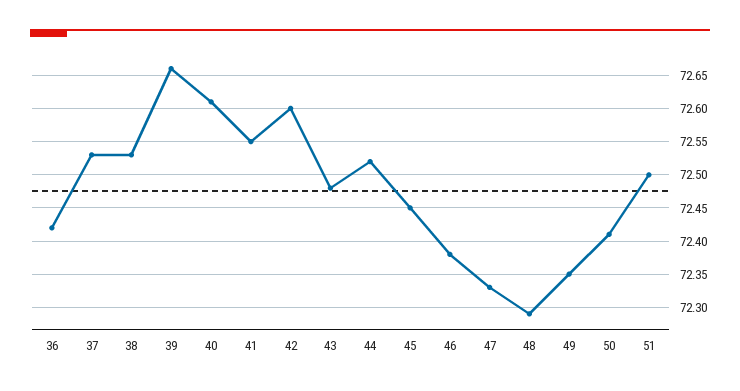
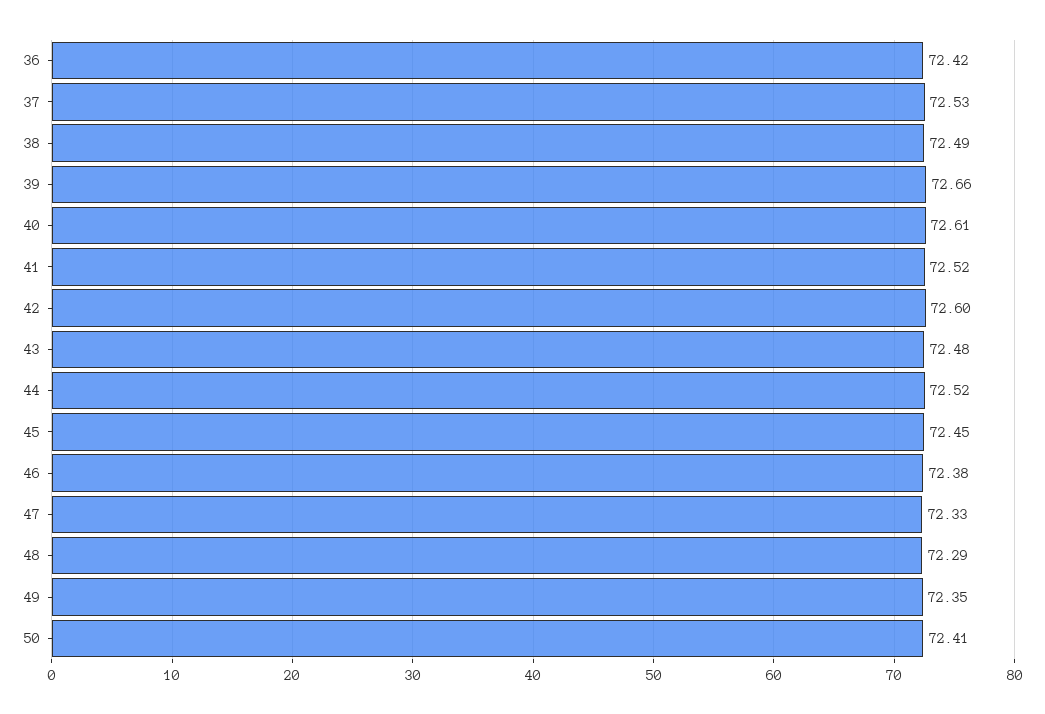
38: 72.53 -> 72.49
41: 72.55 -> 72.52
51: 72.5 -> none

